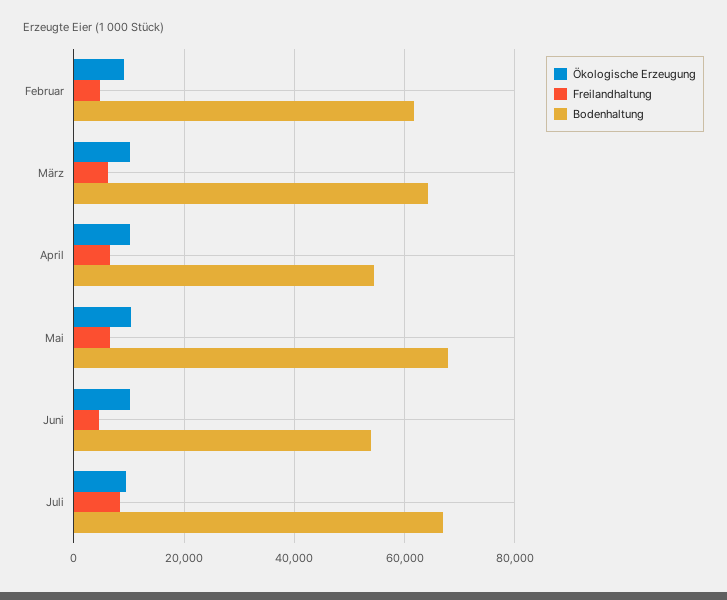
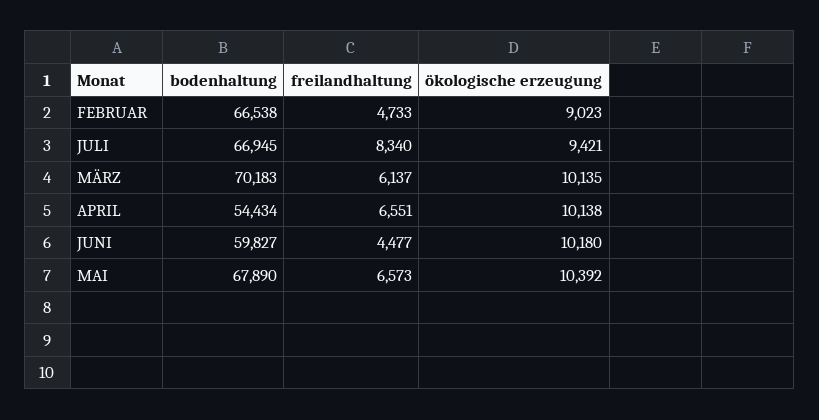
Bodenhaltung, Februar: 62000 -> 66538
Bodenhaltung, März: 64000 -> 70183
Bodenhaltung, Juni: 54000 -> 59827

